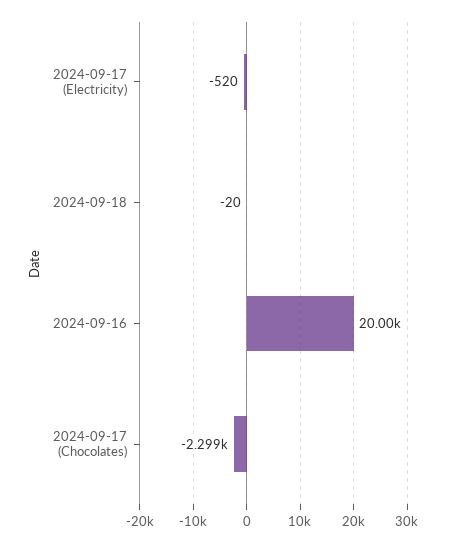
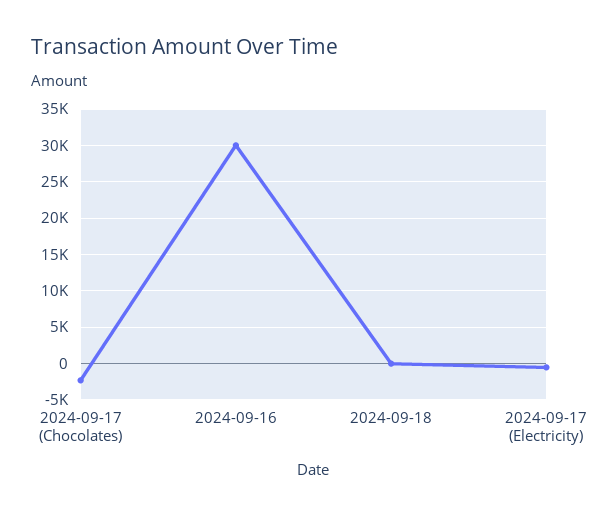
2024-09-16: 20000 -> 30000

